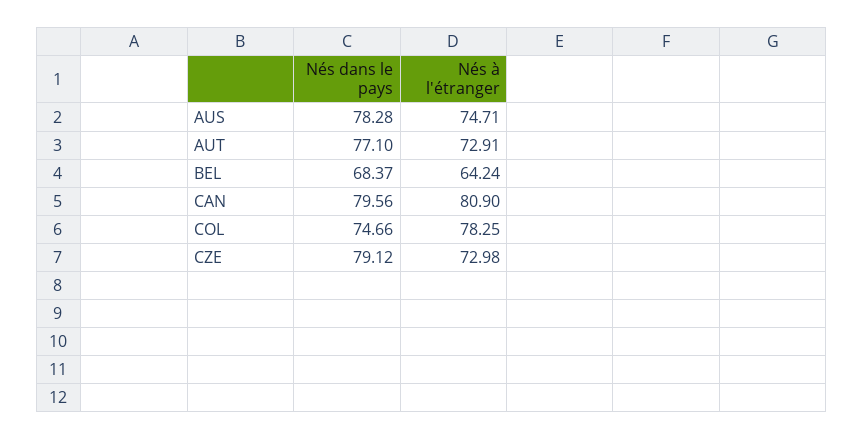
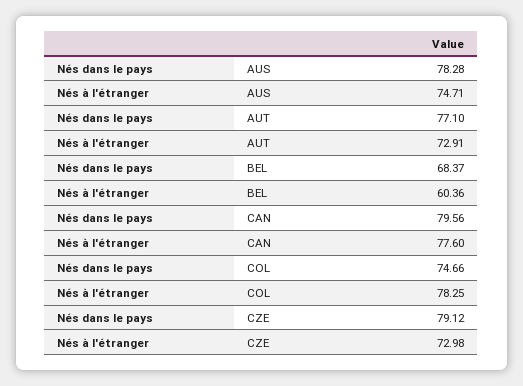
Nés à l'étranger, BEL: 64.24 -> 60.36
Nés à l'étranger, CAN: 80.9 -> 77.6

